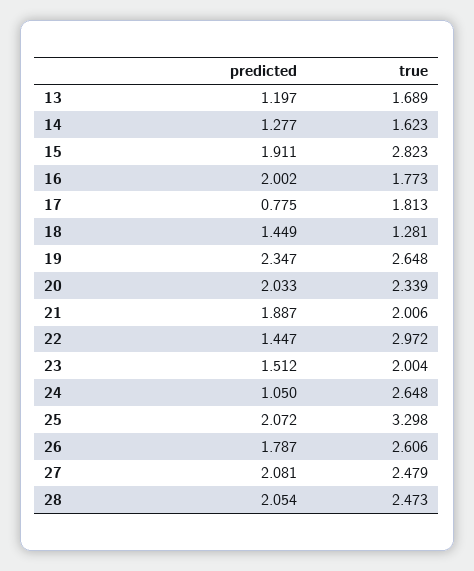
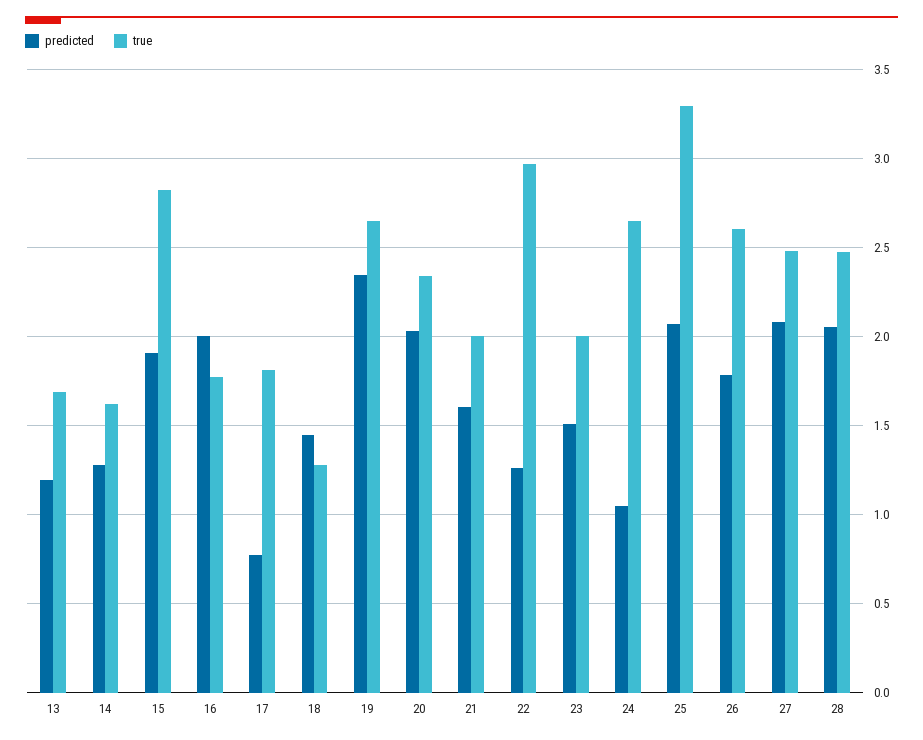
predicted, 21: 1.887 -> 1.6
predicted, 22: 1.447 -> 1.25

